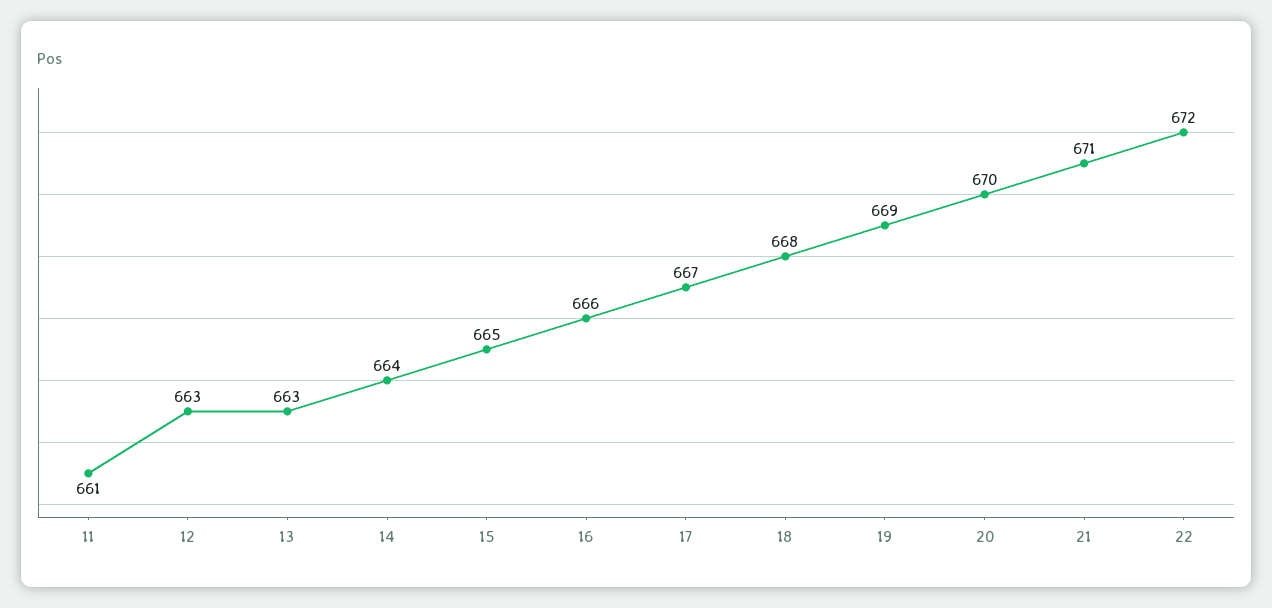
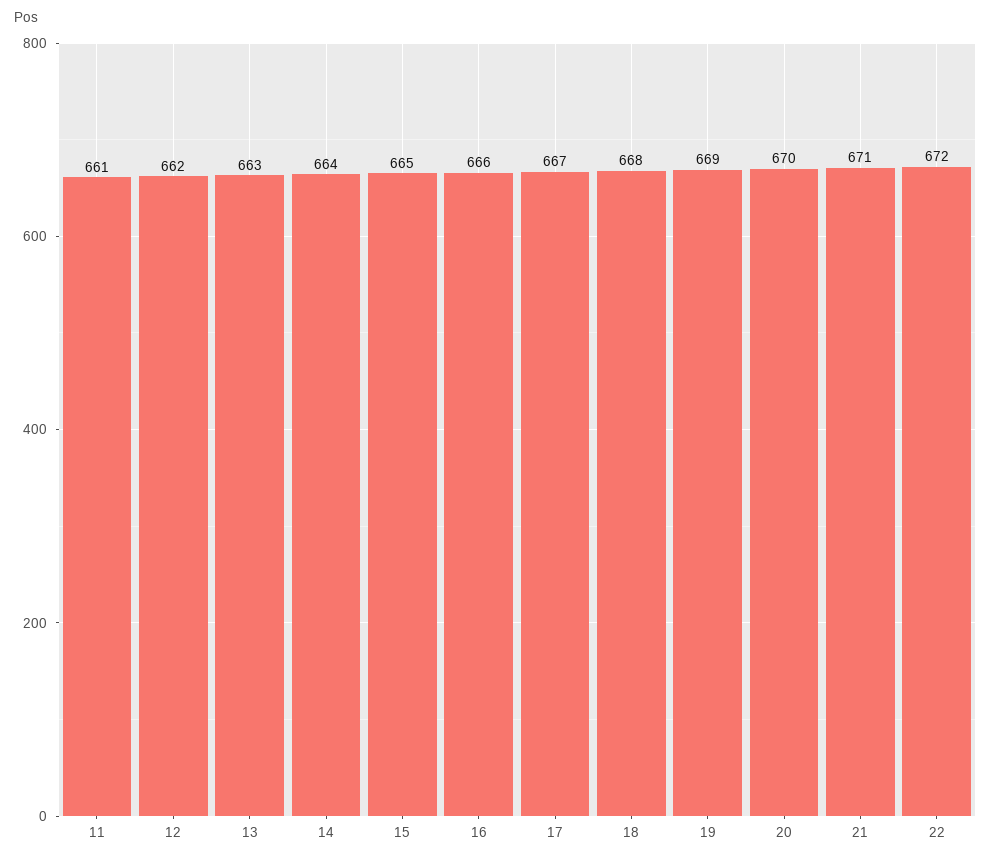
12: 663 -> 662

